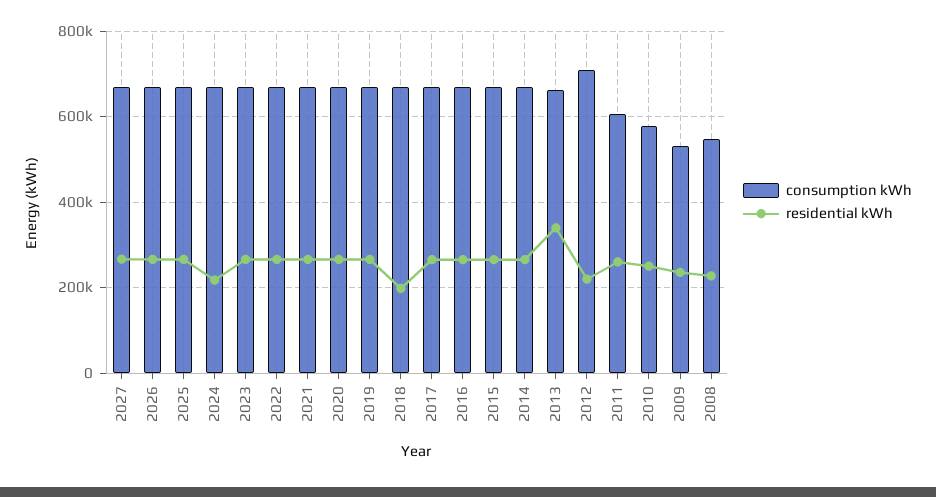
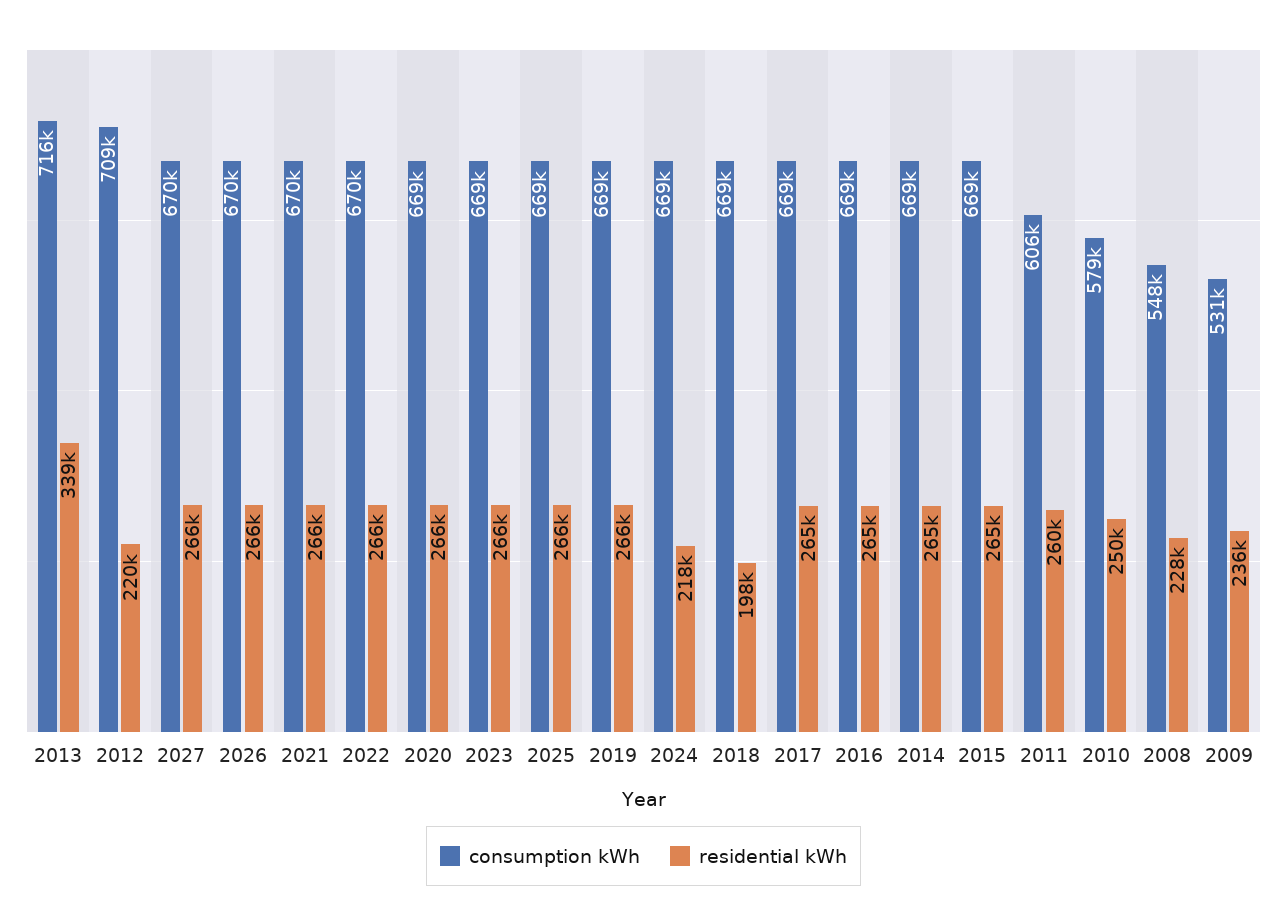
consumption kWh, 2013: 660000 -> 716000

